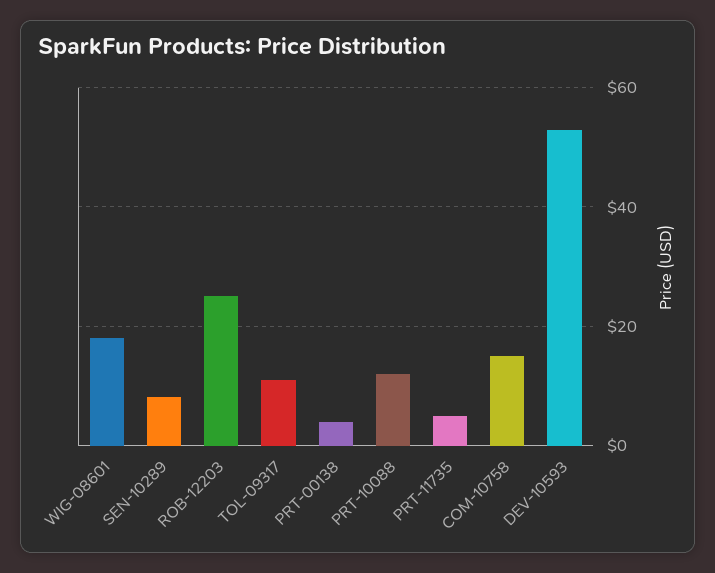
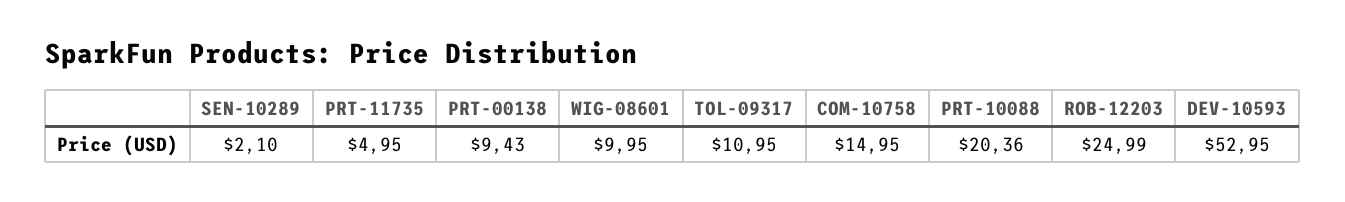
WIG-08601: 18 -> 9.95
SEN-10289: 8 -> 2.1
PRT-00138: 4 -> 9.43
PRT-10088: 12 -> 20.36

